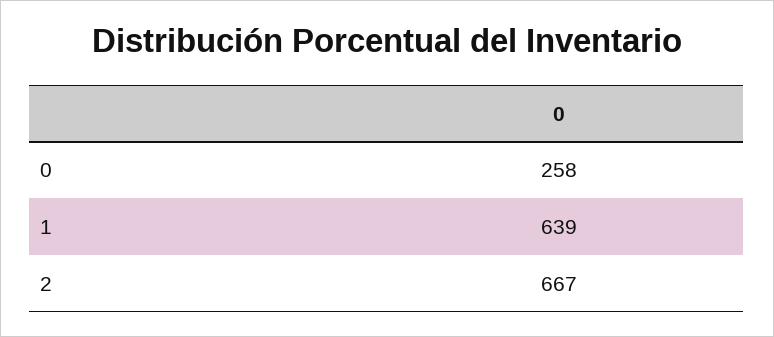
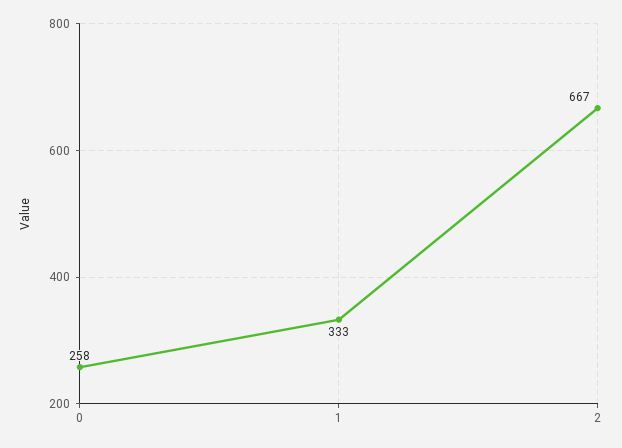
1: 639 -> 333

